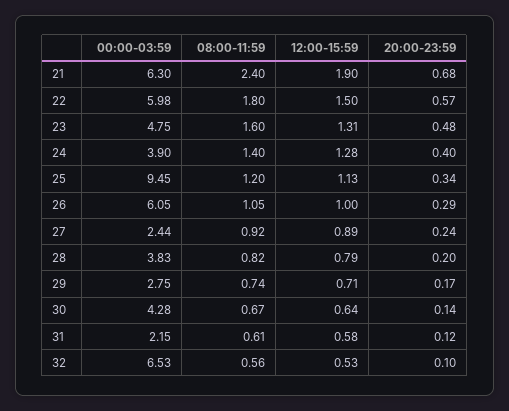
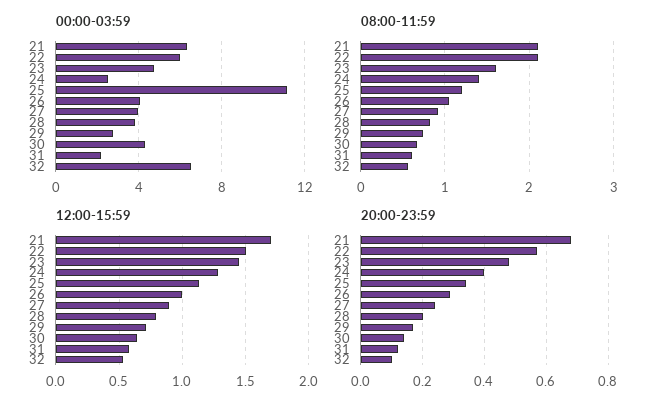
08:00-11:59, 21: 2.4 -> 2.1
12:00-15:59, 21: 1.9 -> 1.7
08:00-11:59, 22: 1.8 -> 2.1
12:00-15:59, 23: 1.31 -> 1.45
00:00-03:59, 24: 3.9 -> 2.5
00:00-03:59, 25: 9.45 -> 11
00:00-03:59, 26: 6.05 -> 4
00:00-03:59, 27: 2.44 -> 4

